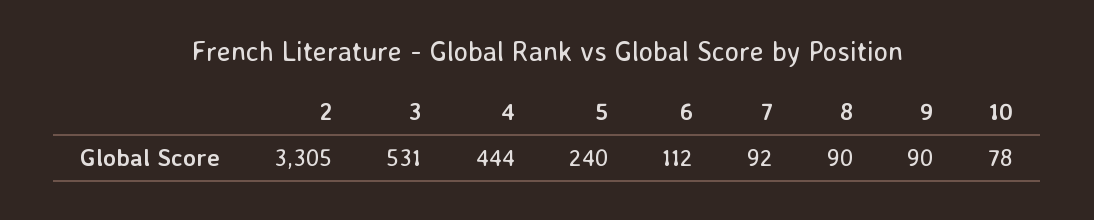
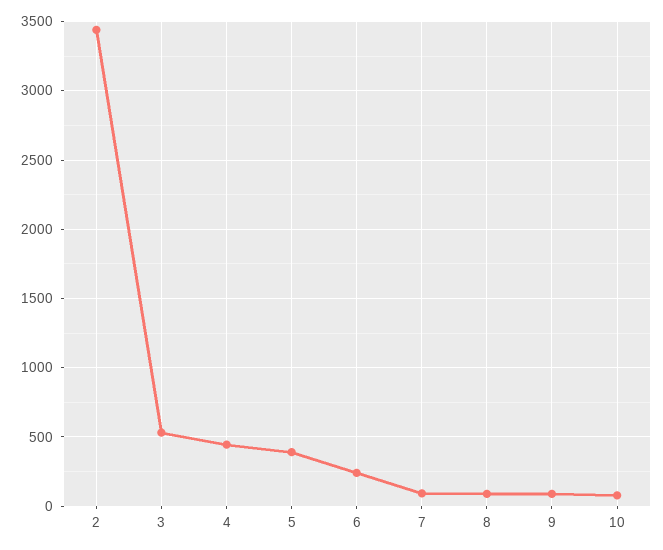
2: 3305 -> 3450
5: 240 -> 400
6: 112 -> 250

